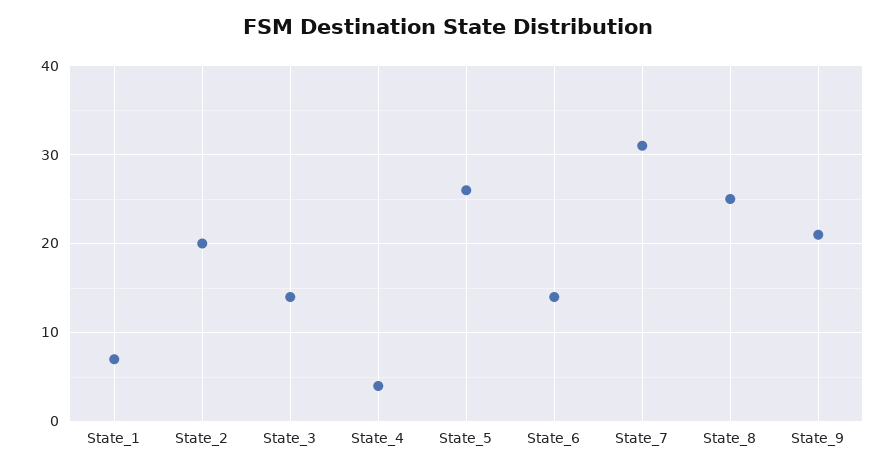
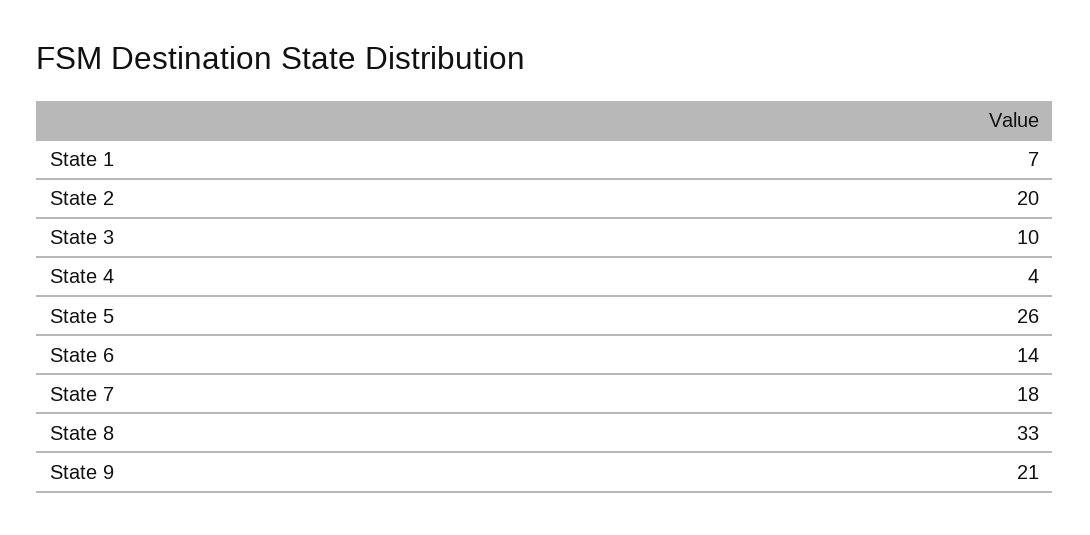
State_3: 14 -> 10
State_7: 31 -> 18
State_8: 25 -> 33

